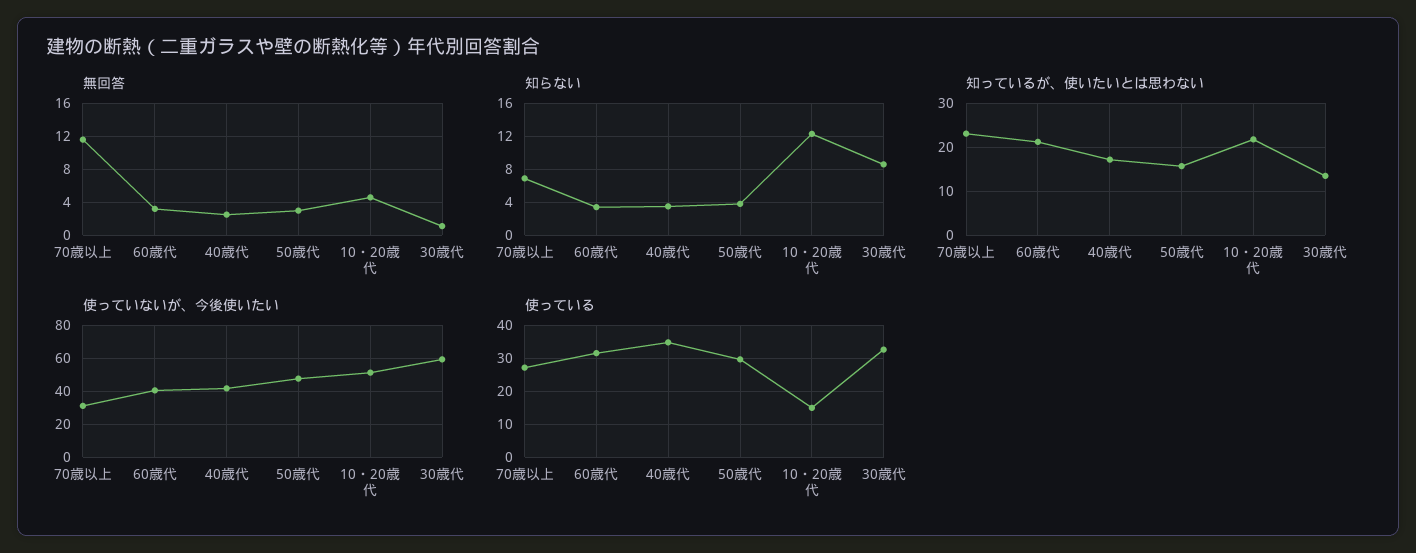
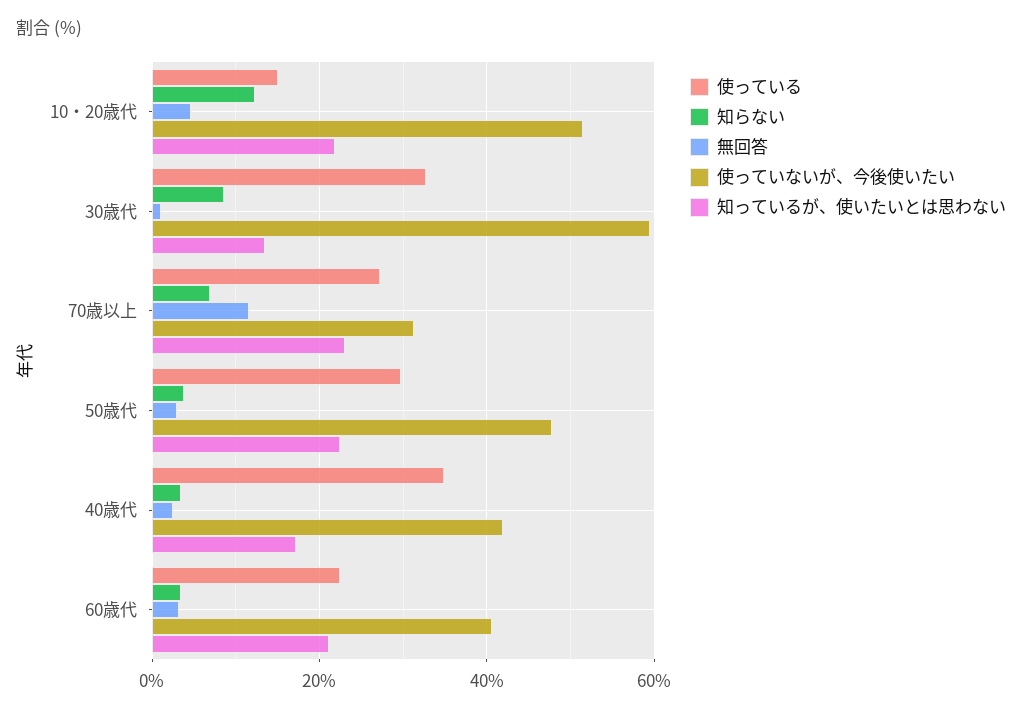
知っているが、使いたいとは思わない, 50歳代: 16 -> 22
使っている, 60歳代: 32 -> 22

